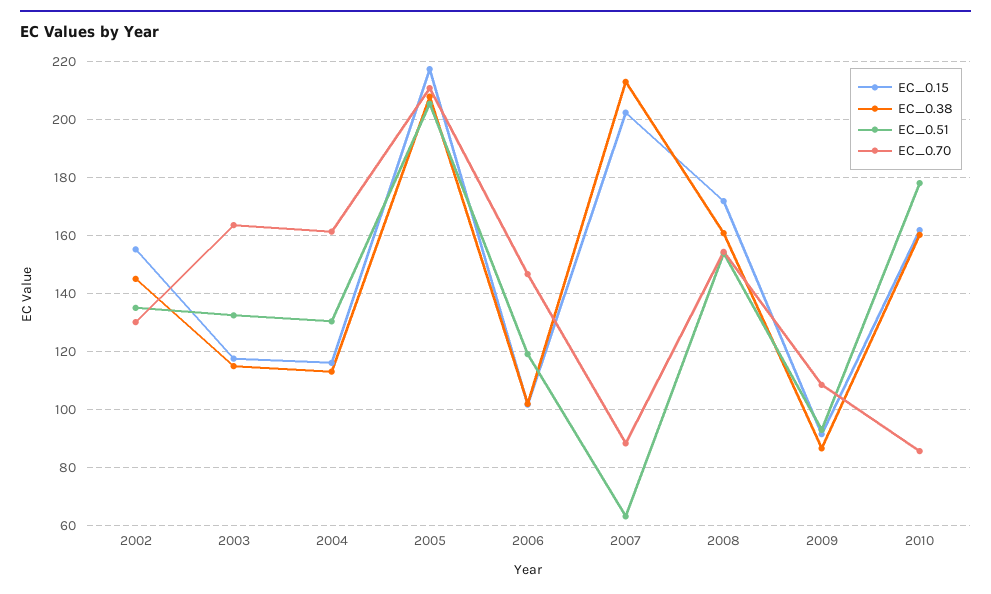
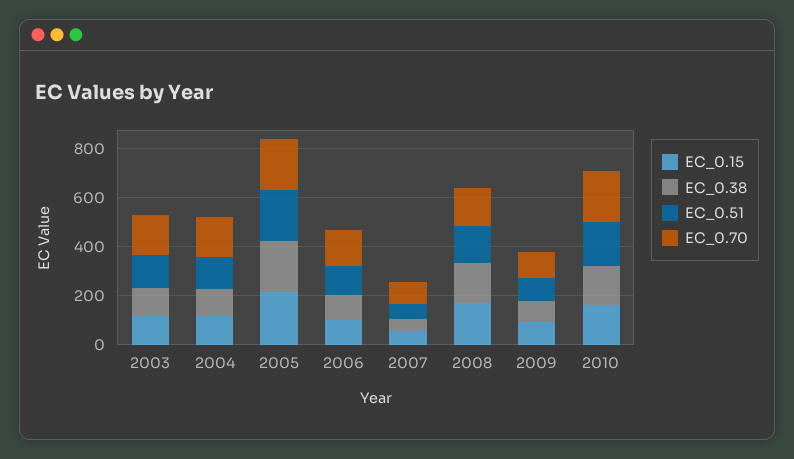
EC_0.15, 2002: 155 -> none
EC_0.38, 2002: 145 -> none
EC_0.51, 2002: 135 -> none
EC_0.70, 2002: 130 -> none
EC_0.15, 2007: 202.5 -> 50
EC_0.38, 2007: 212.5 -> 50
EC_0.70, 2010: 85 -> 200

